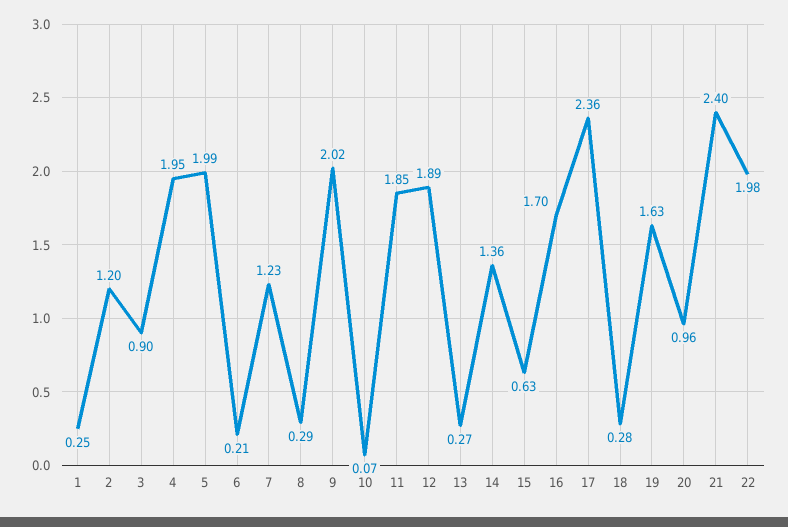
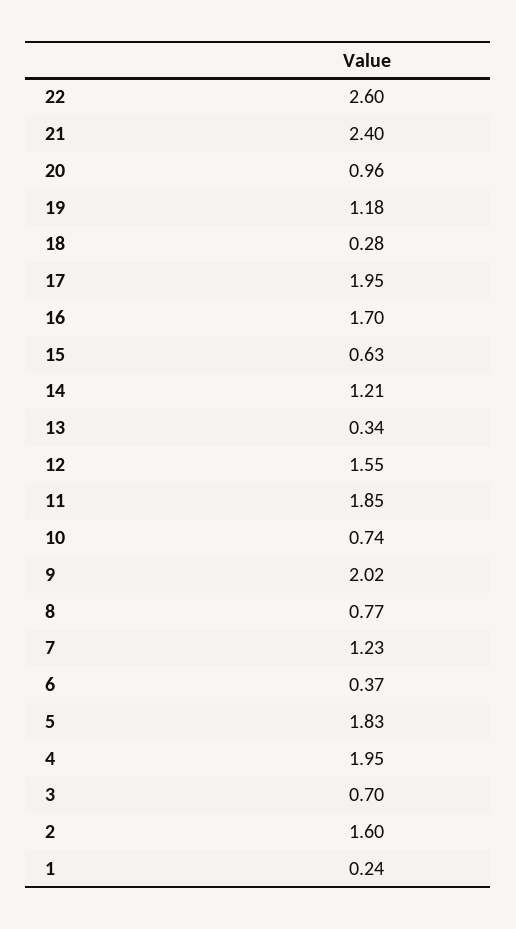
1: 0.25 -> 0.24
2: 1.2 -> 1.6
3: 0.9 -> 0.7
5: 1.99 -> 1.83
6: 0.21 -> 0.37
8: 0.29 -> 0.77
10: 0.07 -> 0.74
12: 1.89 -> 1.55
13: 0.27 -> 0.34
14: 1.36 -> 1.21
17: 2.36 -> 1.95
19: 1.63 -> 1.18
22: 1.98 -> 2.6

